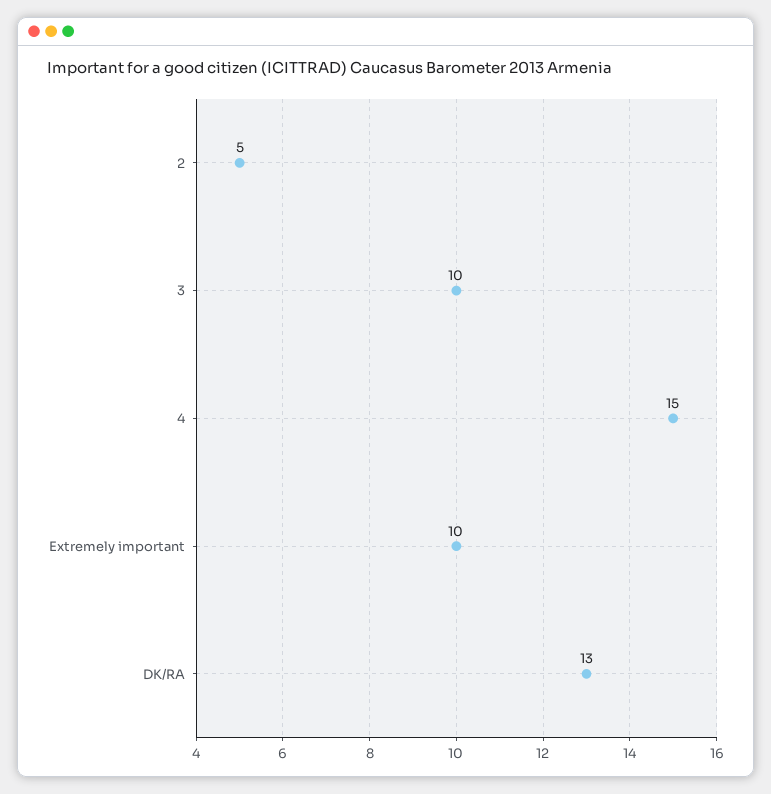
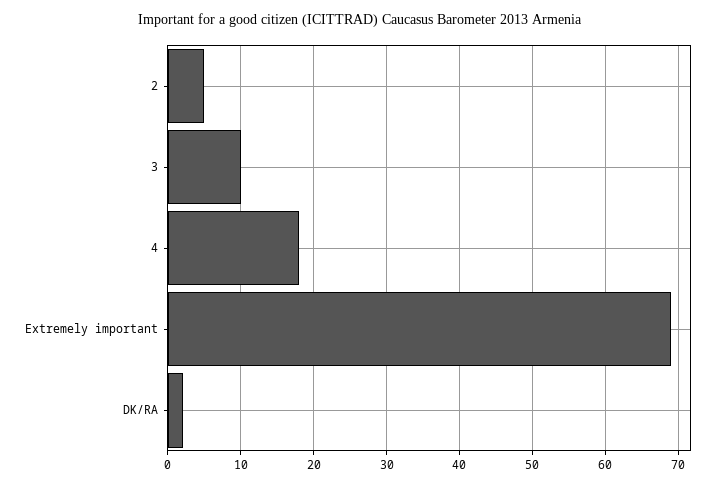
4: 15 -> 18
Extremely important: 10 -> 69
DK/RA: 13 -> 2

